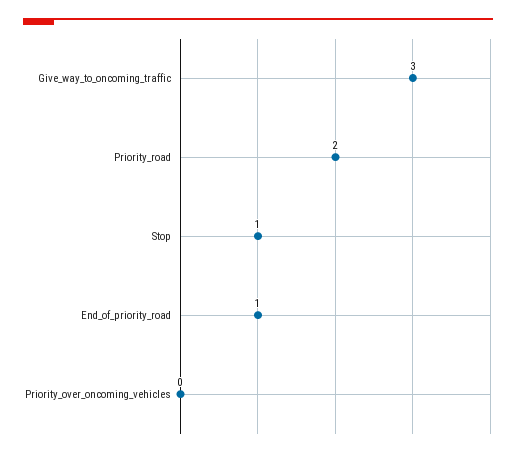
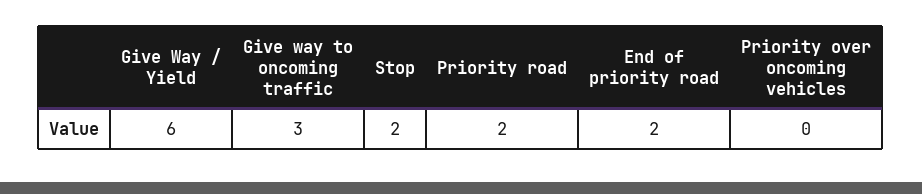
Stop: 1 -> 2
End_of_priority_road: 1 -> 2
Give Way / Yield: none -> 6

